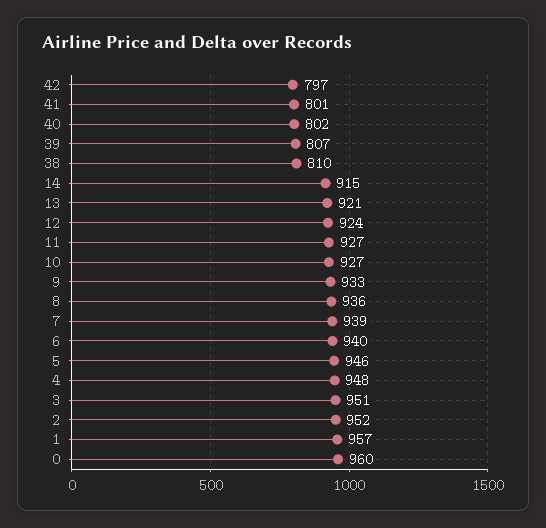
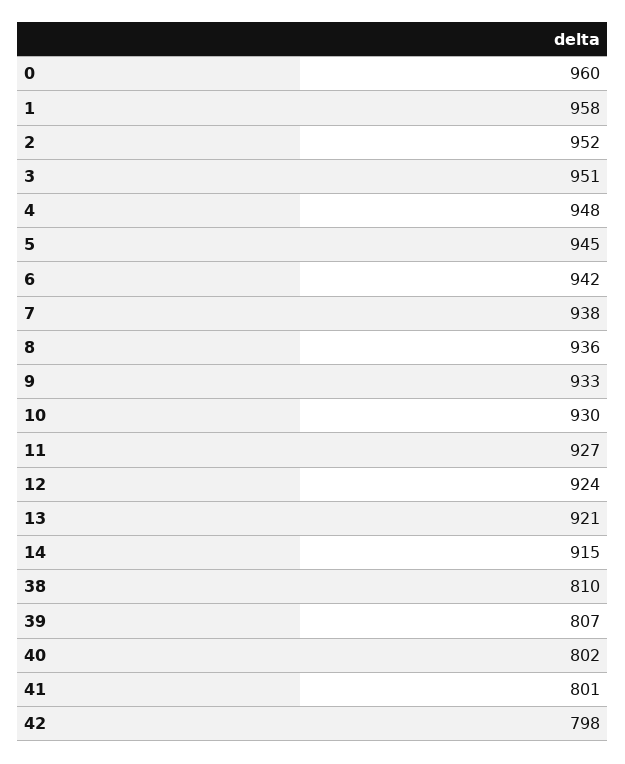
42: 797 -> 798
10: 927 -> 930
7: 939 -> 938
6: 940 -> 942
5: 946 -> 945
1: 957 -> 958

